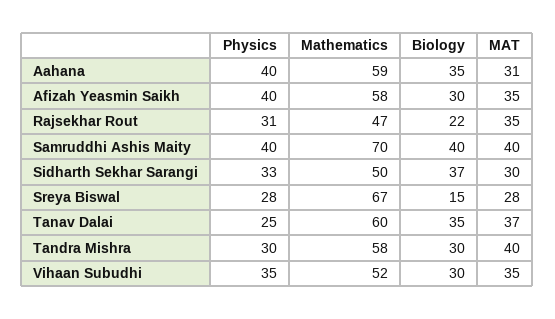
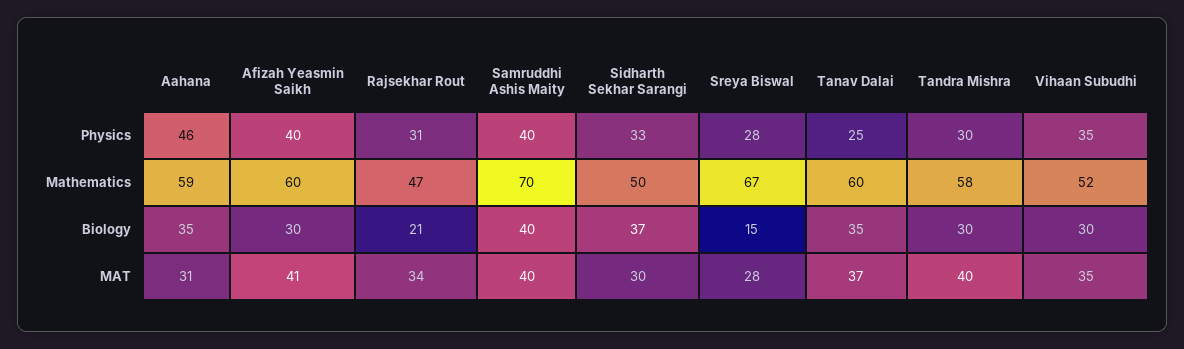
Physics, Aahana: 40 -> 46
Mathematics, Afizah Yeasmin Saikh: 58 -> 60
MAT, Afizah Yeasmin Saikh: 35 -> 41
Biology, Rajsekhar Rout: 22 -> 21
MAT, Rajsekhar Rout: 35 -> 34

